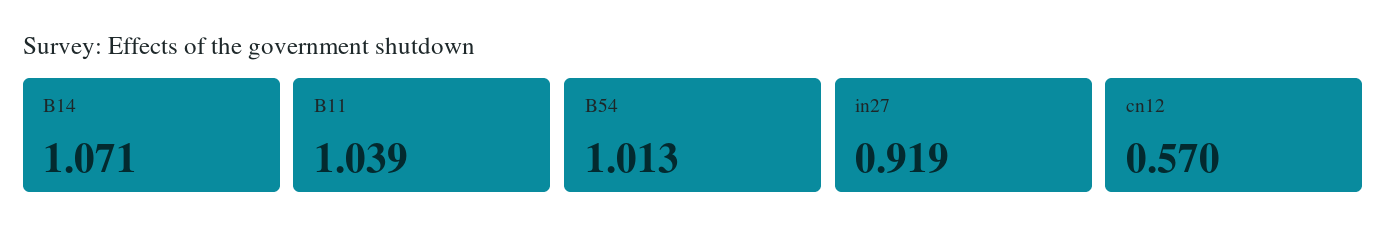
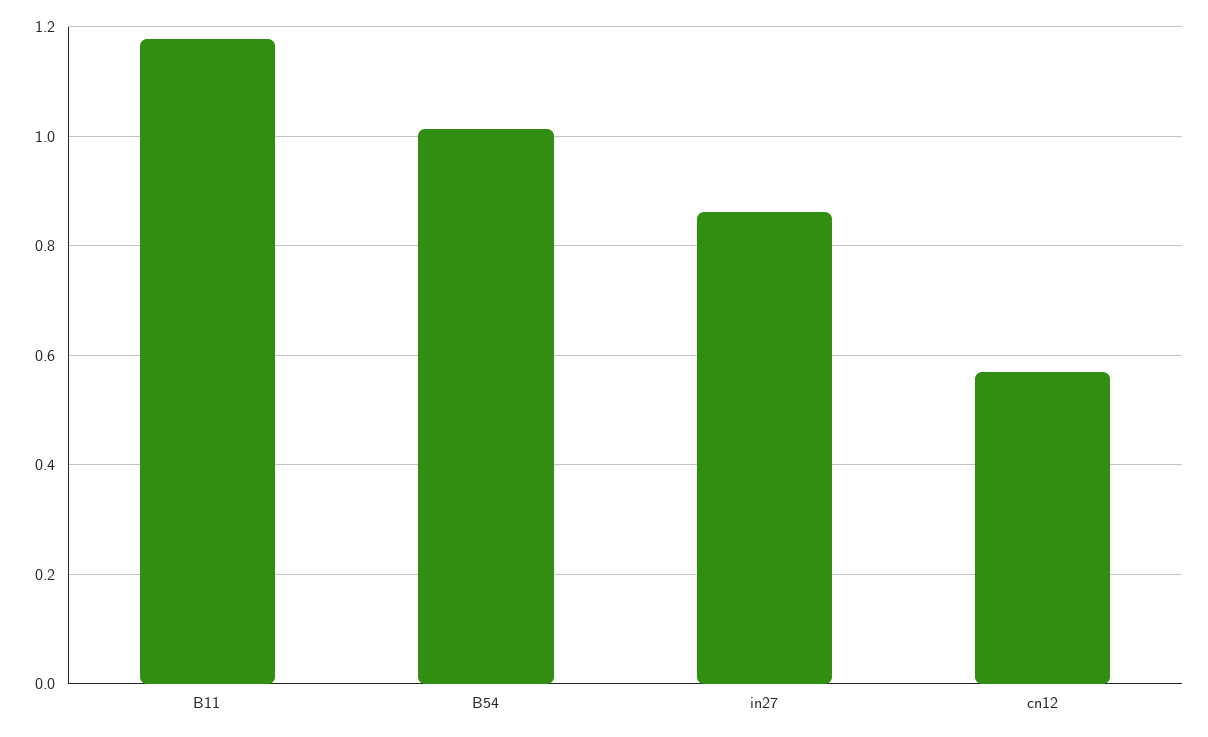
B14: 1.071 -> none
B11: 1.039 -> 1.18
in27: 0.919 -> 0.86

